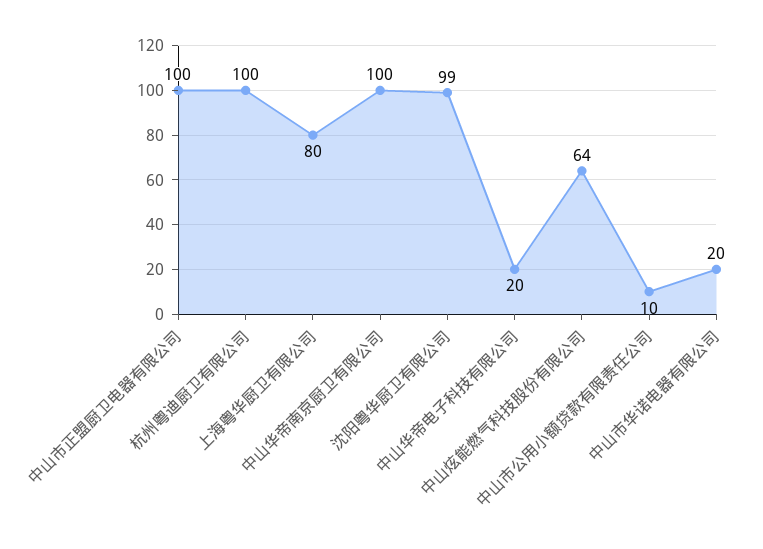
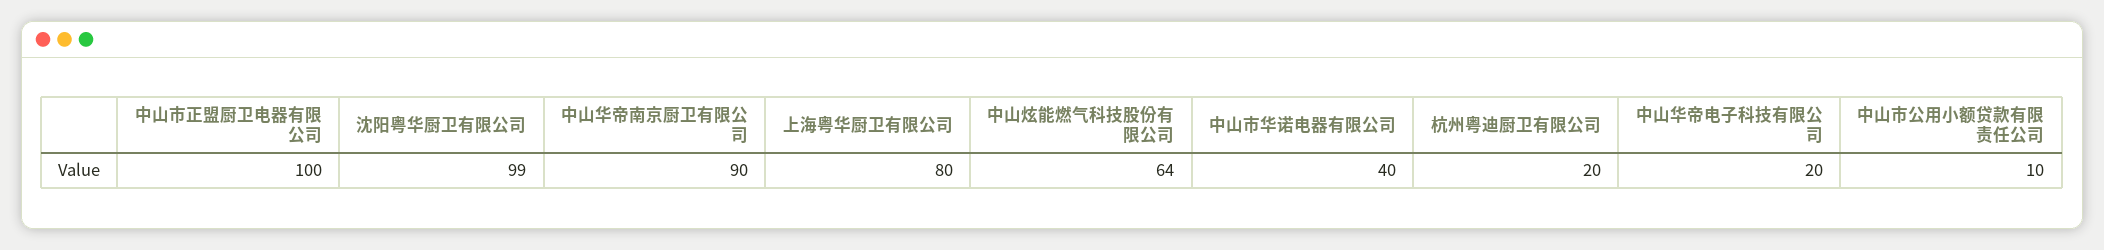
杭州粤迪厨卫有限公司: 100 -> 20
中山华帝南京厨卫有限公司: 100 -> 90
中山市华诺电器有限公司: 20 -> 40

